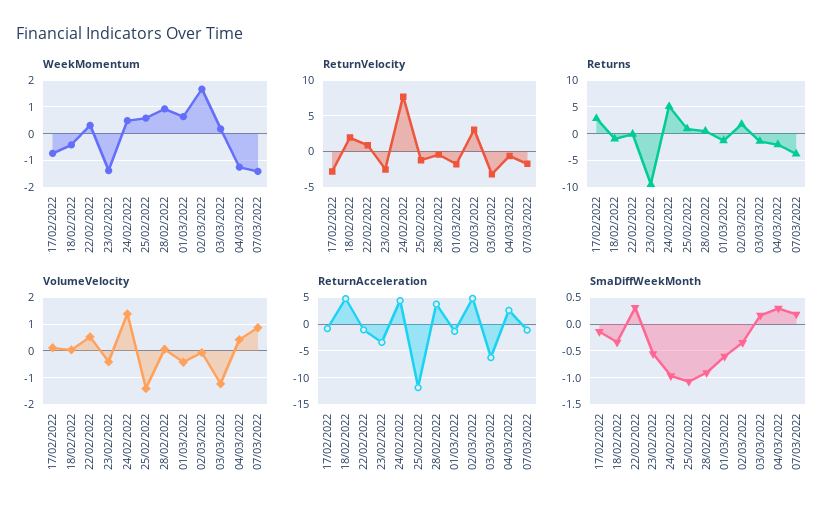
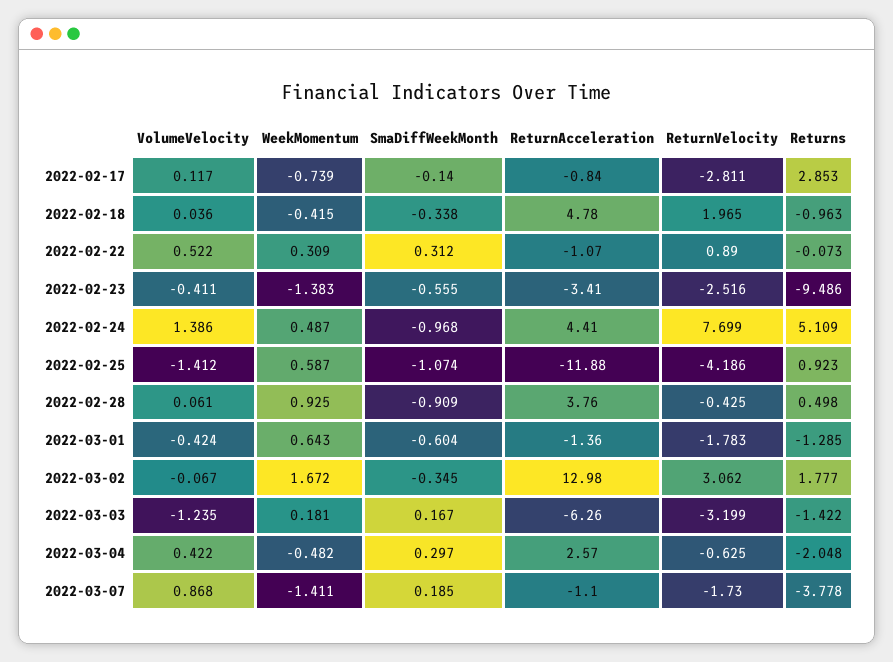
WeekMomentum, 04/03/2022: -1.25 -> -0.482
ReturnVelocity, 25/02/2022: -1 -> -4.186
ReturnAcceleration, 02/03/2022: 5 -> 12.98

